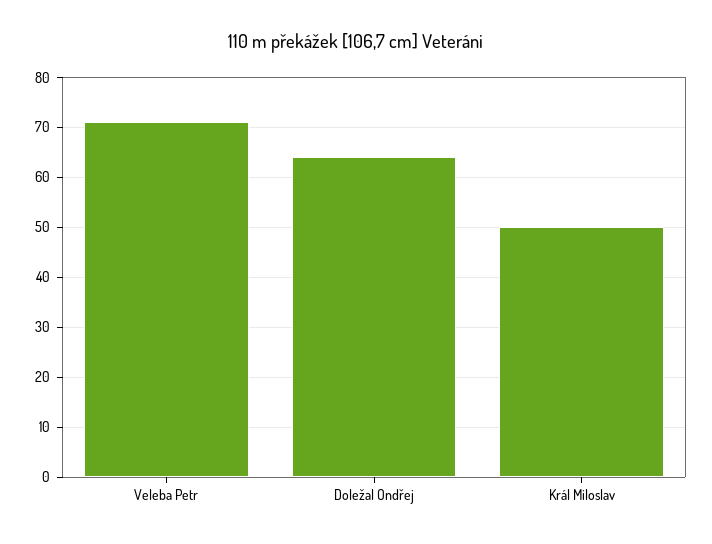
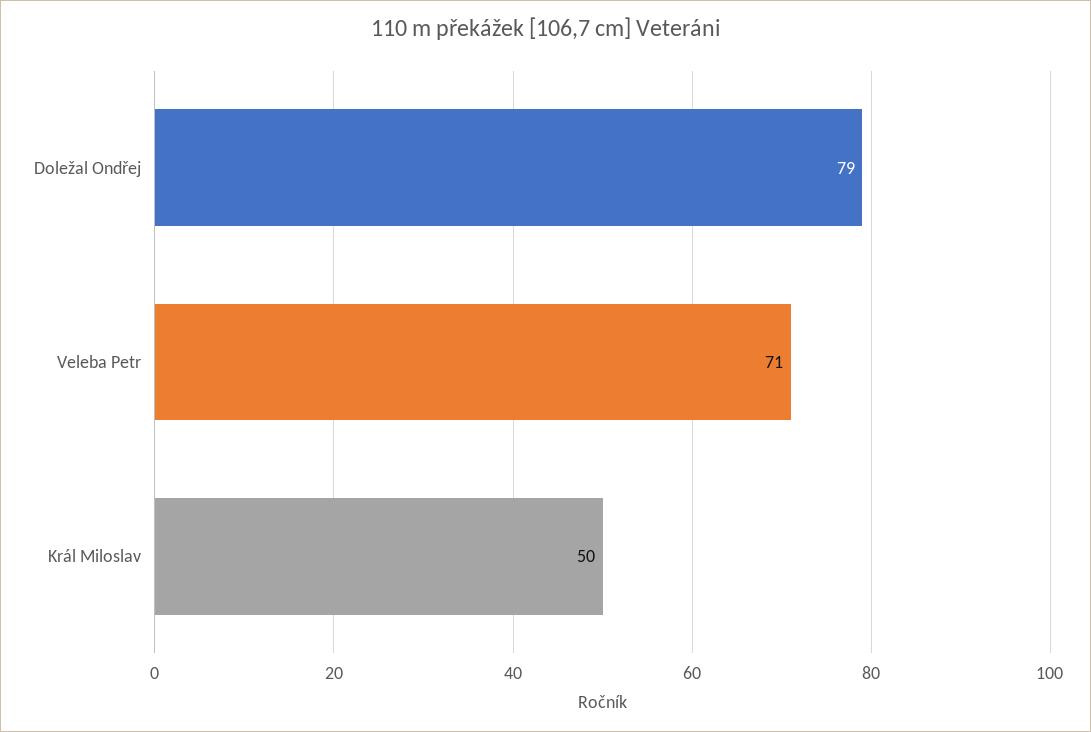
Doležal Ondřej: 65 -> 79

